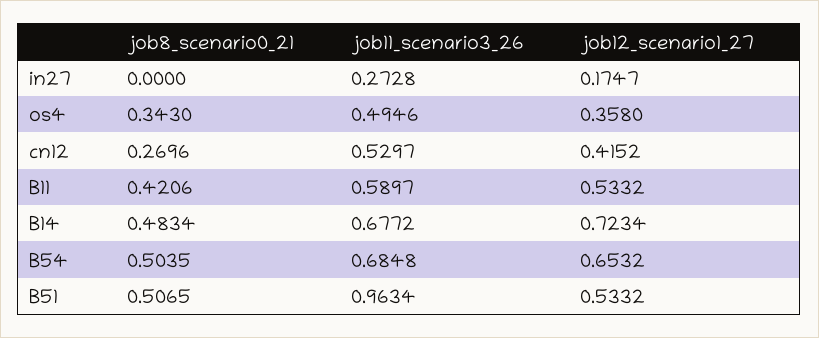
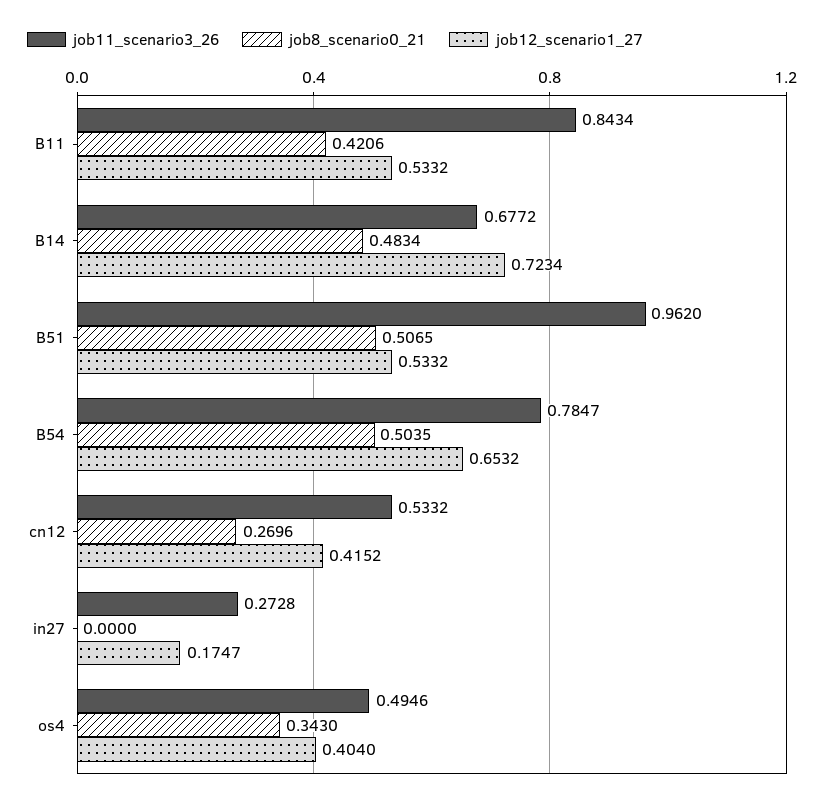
job12_scenario1_27, os4: 0.358 -> 0.404
job11_scenario3_26, cn12: 0.5297 -> 0.5332
job11_scenario3_26, B11: 0.5897 -> 0.8434
job11_scenario3_26, B54: 0.6848 -> 0.7847
job11_scenario3_26, B51: 0.9634 -> 0.962

